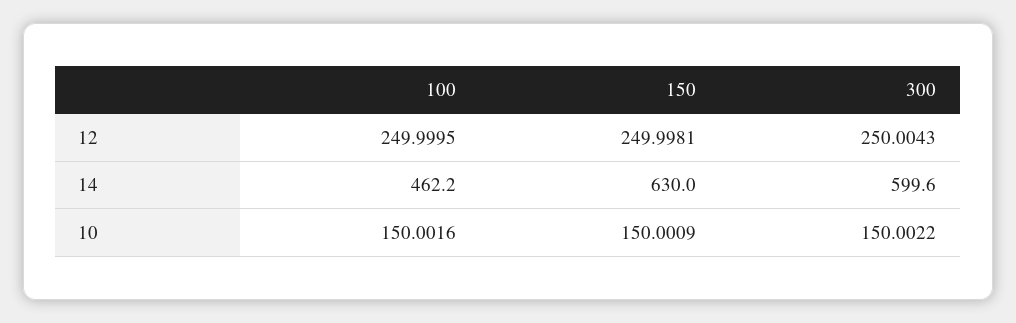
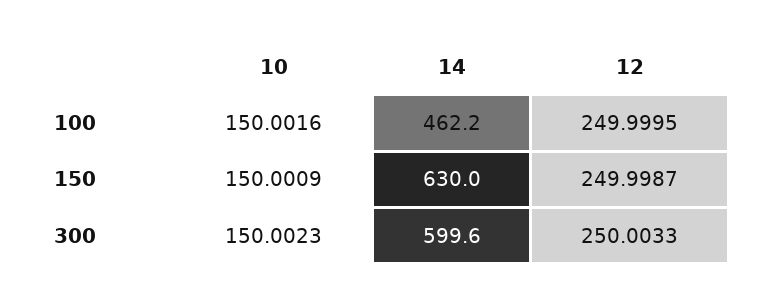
150, 12: 249.9981 -> 249.9987
300, 12: 250.0043 -> 250.0033
300, 10: 150.0022 -> 150.0023

